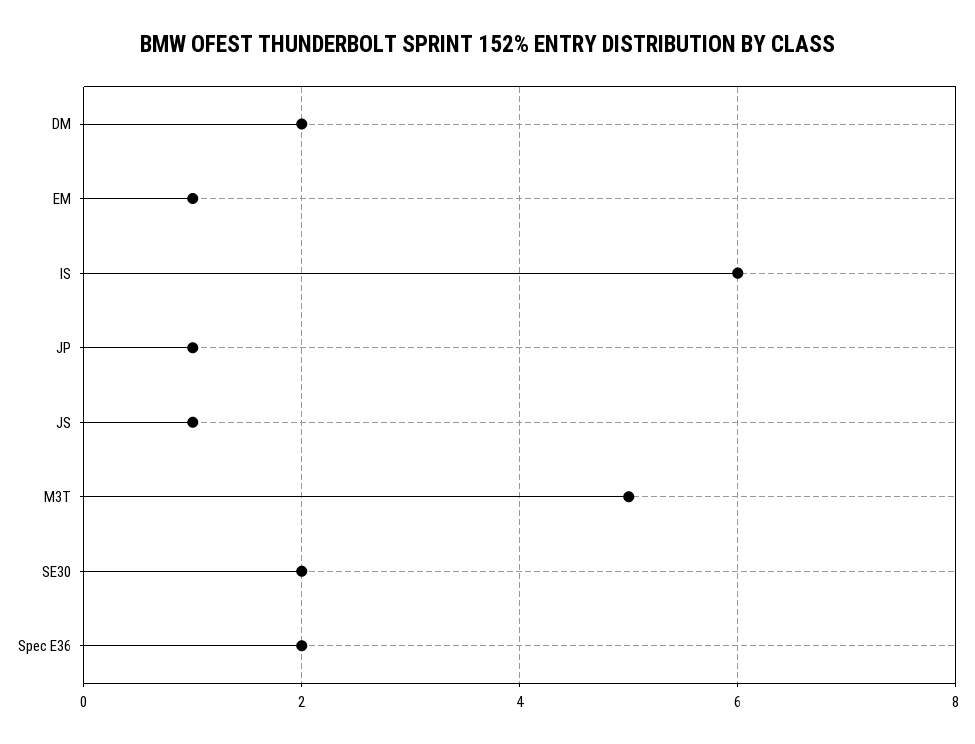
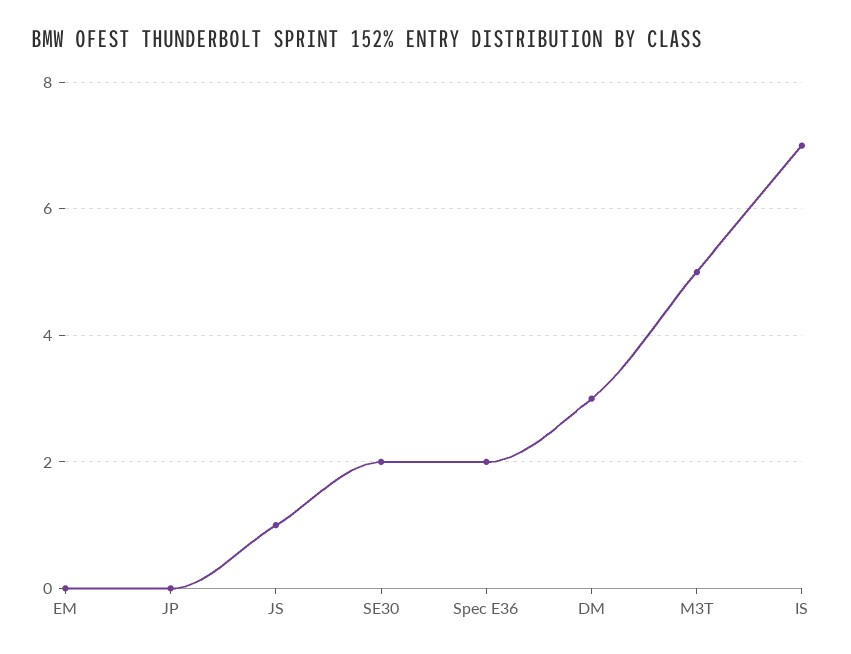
DM: 2 -> 3
EM: 1 -> 0
IS: 6 -> 7
JP: 1 -> 0

